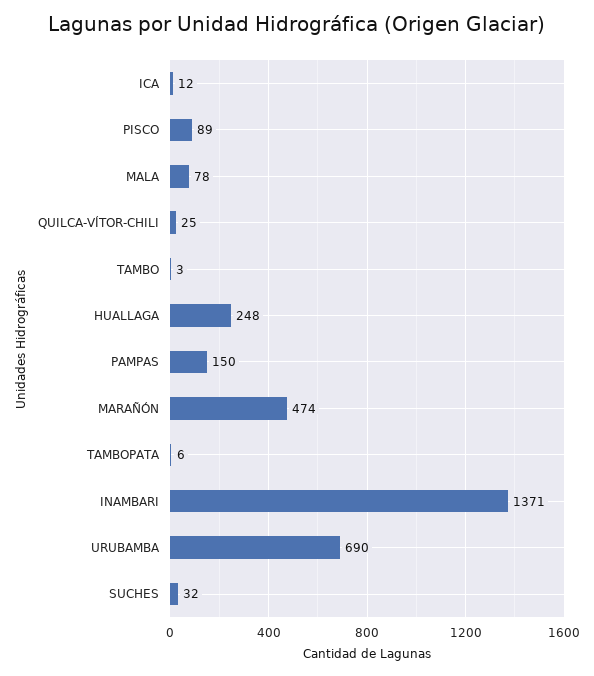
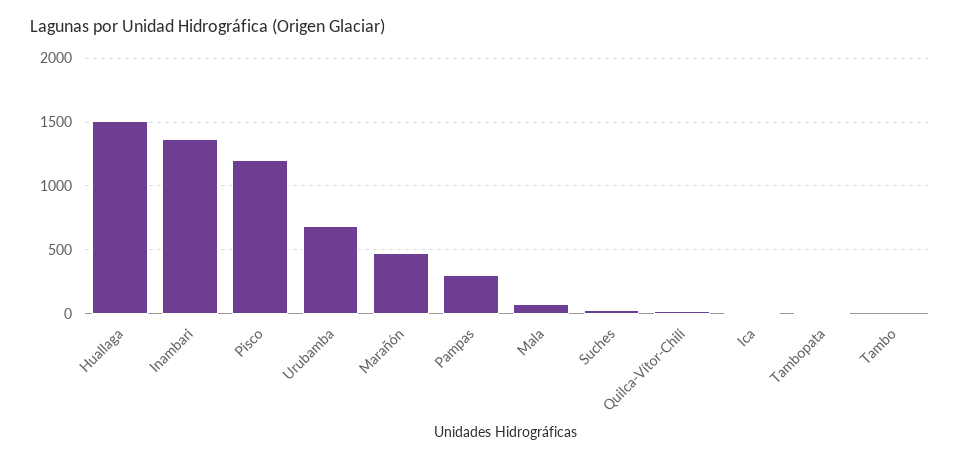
PISCO: 89 -> 1200
HUALLAGA: 248 -> 1500
PAMPAS: 150 -> 300

